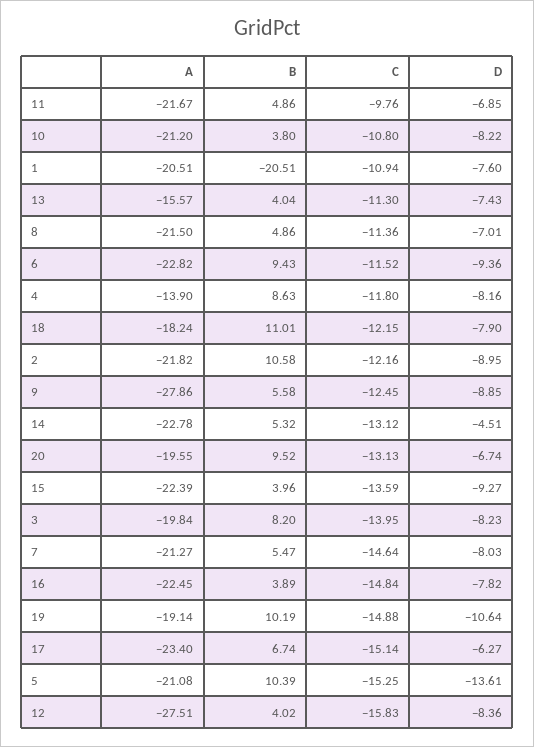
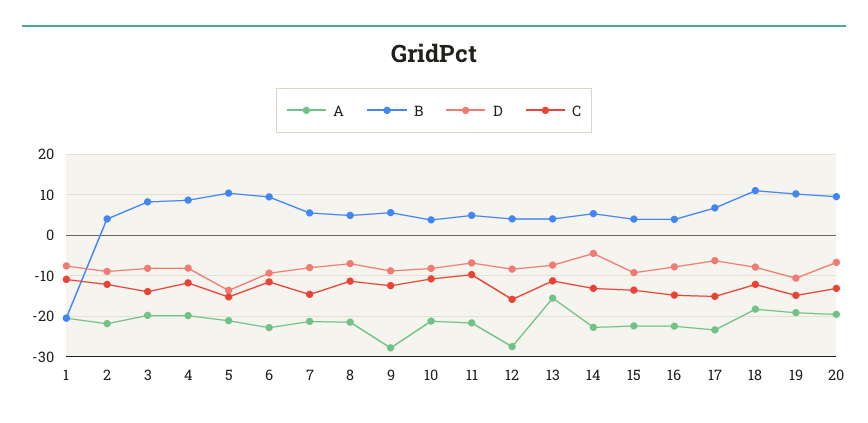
A, 4: -13.9 -> -20
B, 2: 10.58 -> 4

